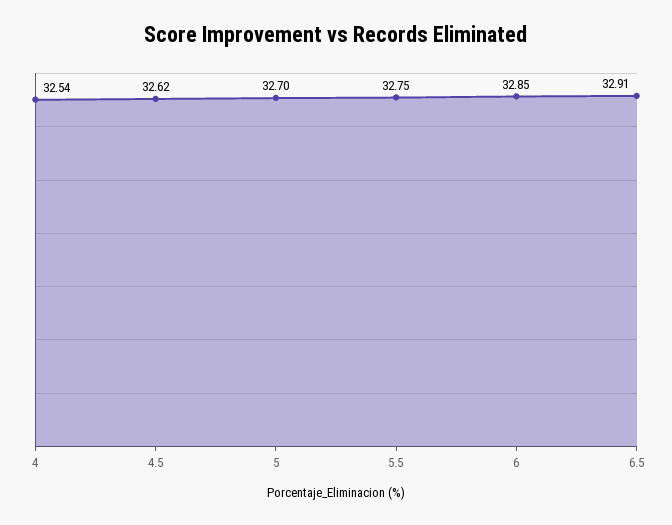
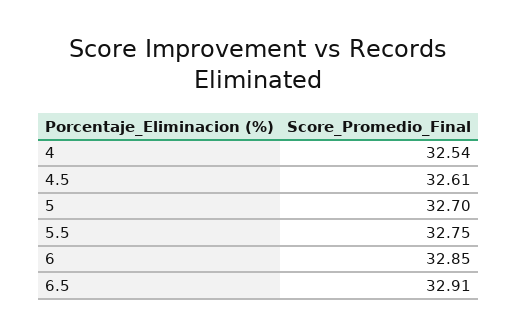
4.5: 32.62 -> 32.61

